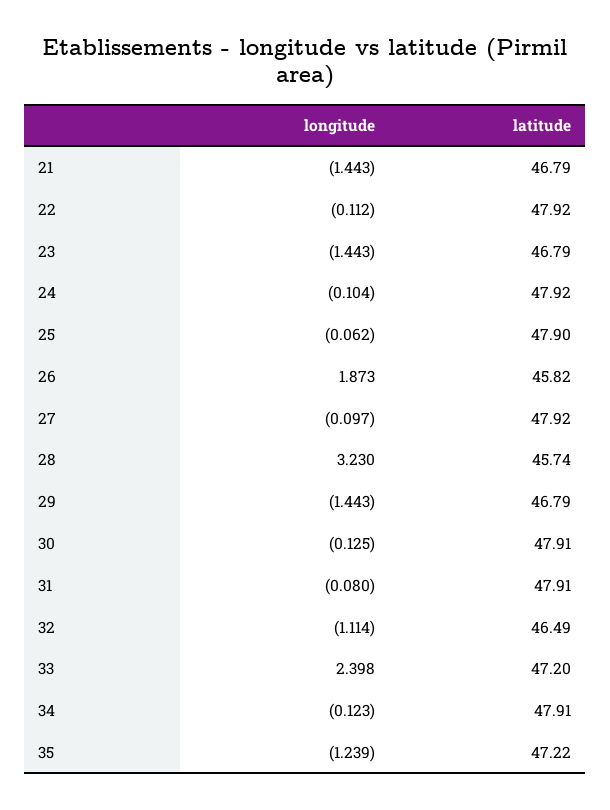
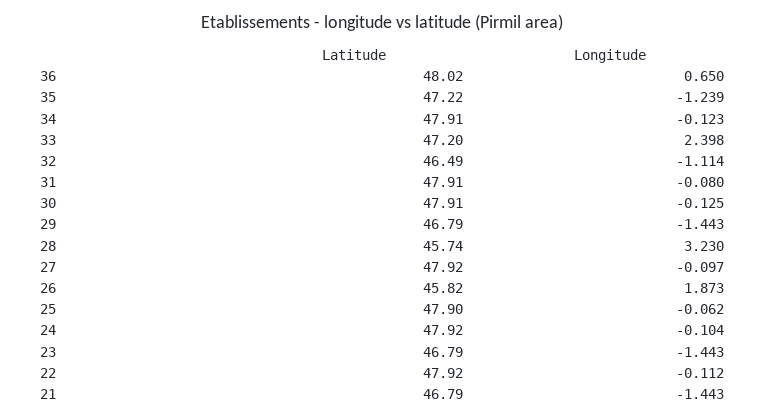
latitude, 36: none -> 48.02
longitude, 36: none -> 0.65

